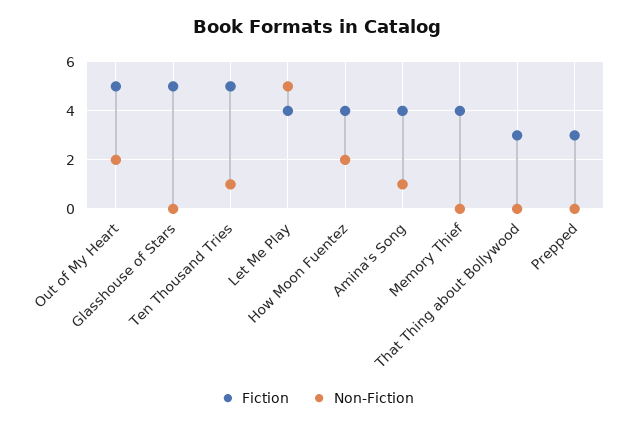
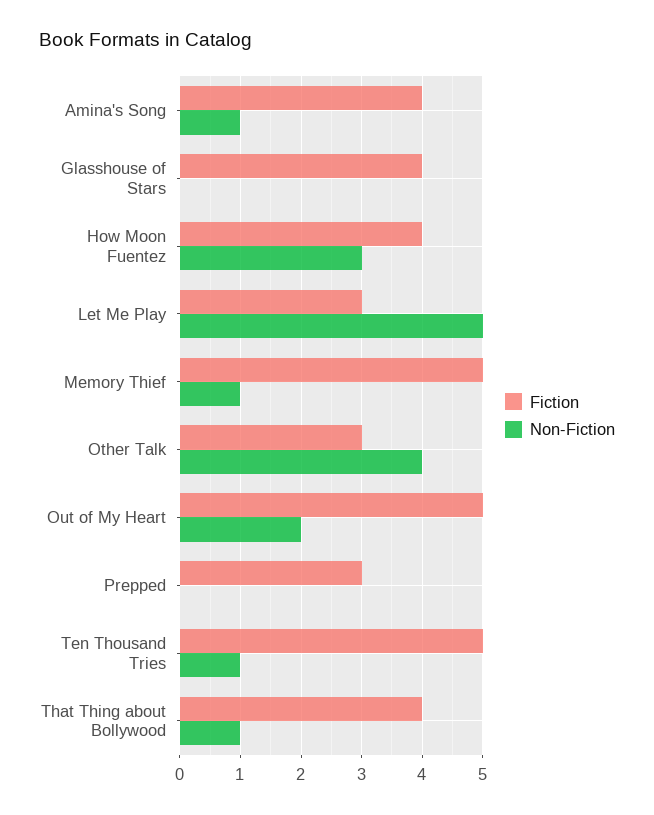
Fiction, Glasshouse of Stars: 5 -> 4
Fiction, Let Me Play: 4 -> 3
Non-Fiction, How Moon Fuentez: 2 -> 3
Fiction, Memory Thief: 4 -> 5
Non-Fiction, Memory Thief: 0 -> 1
Fiction, That Thing about Bollywood: 3 -> 4
Non-Fiction, That Thing about Bollywood: 0 -> 1
Fiction, Other Talk: none -> 3
Non-Fiction, Other Talk: none -> 4

